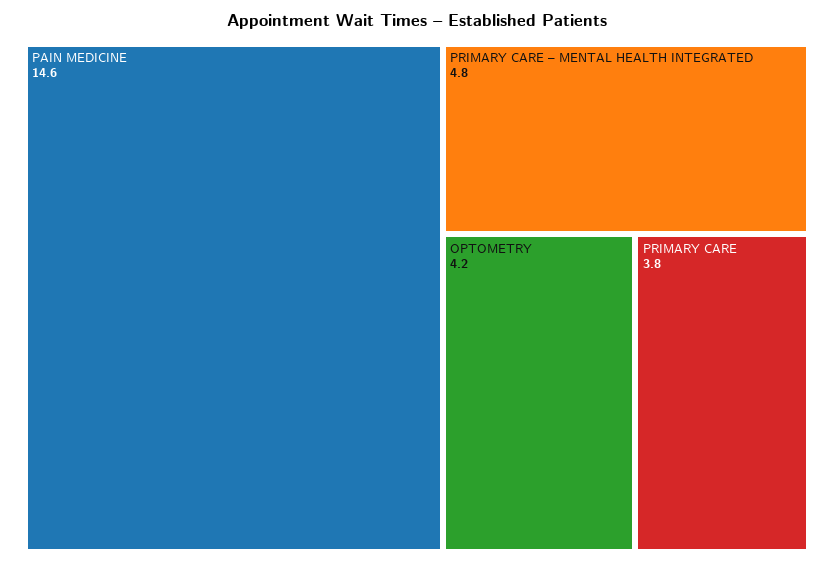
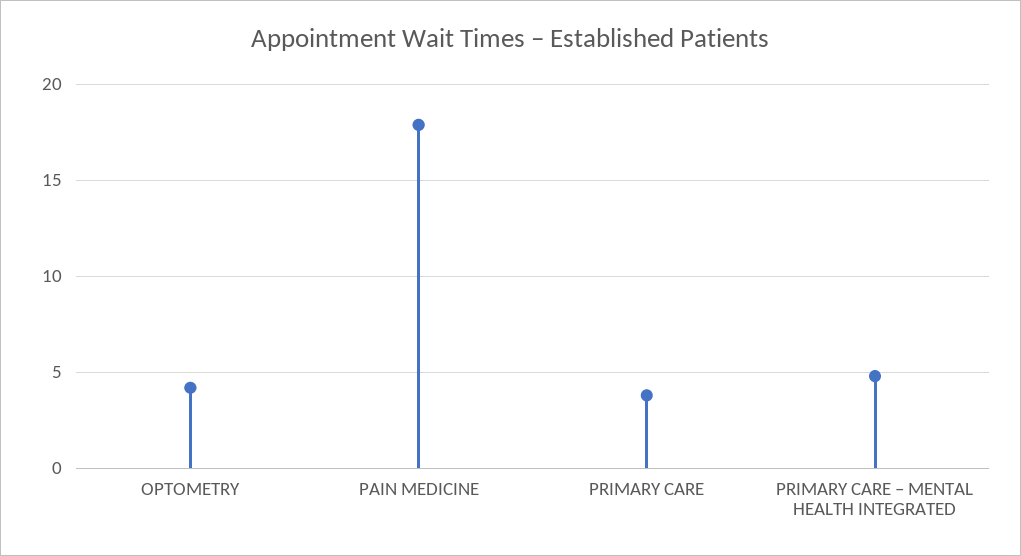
PAIN MEDICINE: 14.6 -> 18

